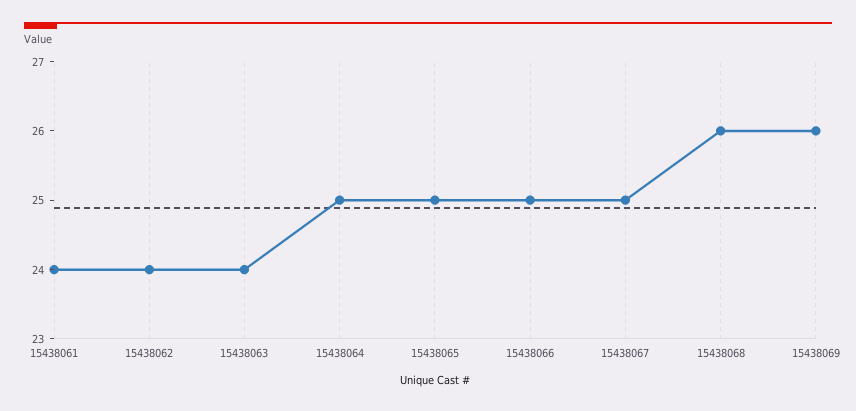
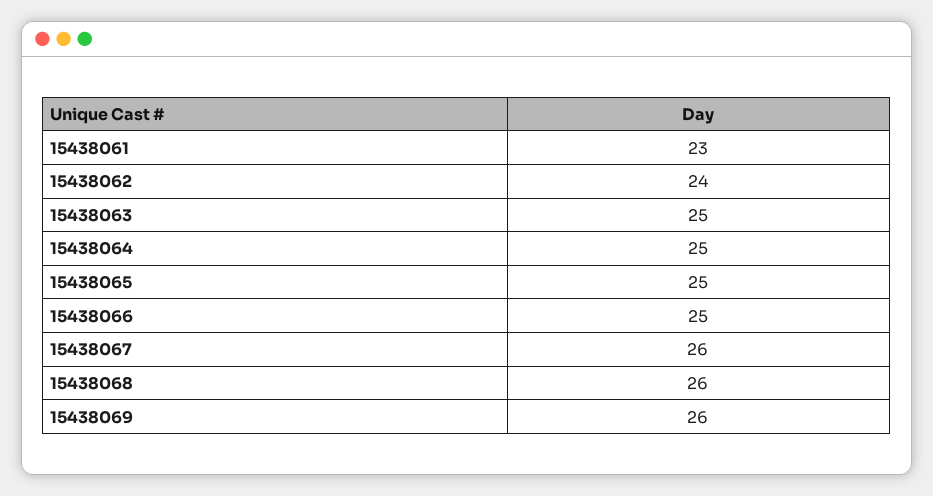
15438061: 24 -> 23
15438063: 24 -> 25
15438067: 25 -> 26

